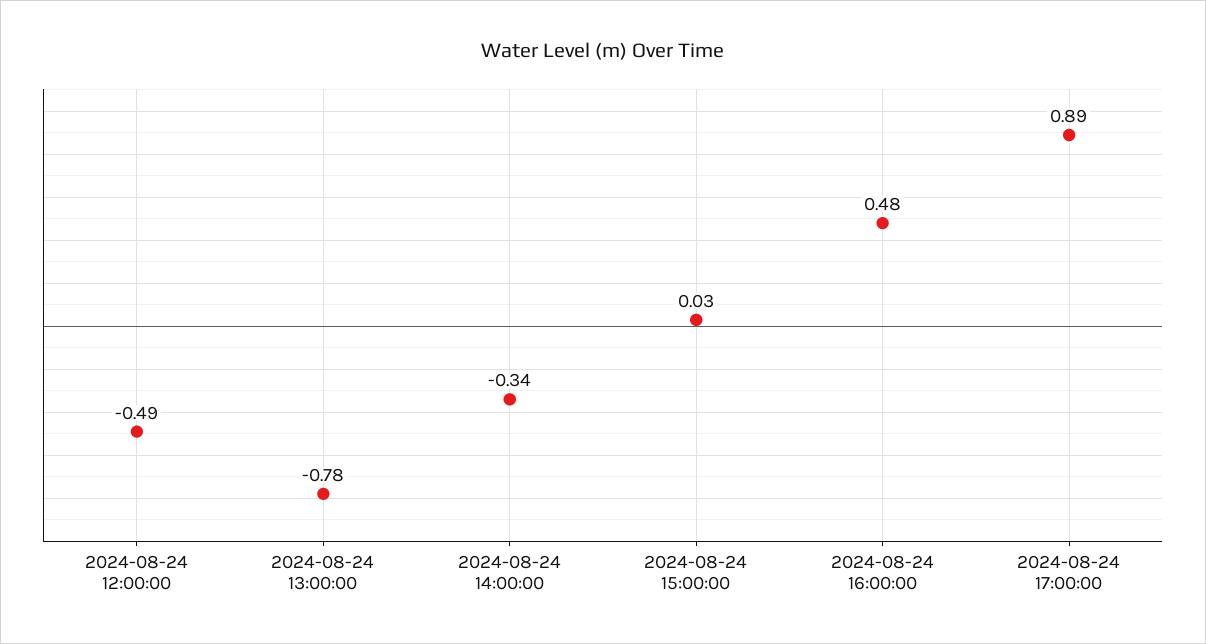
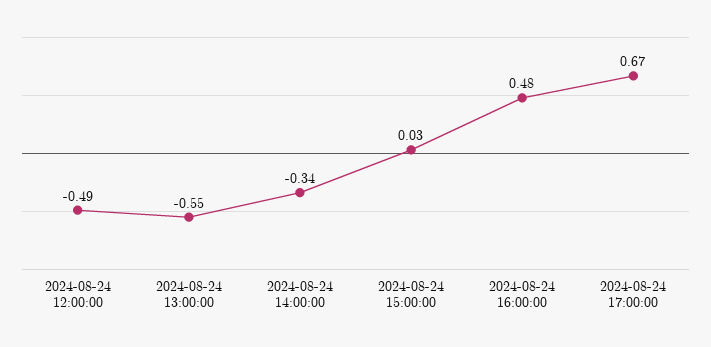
2024-08-24 13:00:00: -0.78 -> -0.55
2024-08-24 17:00:00: 0.89 -> 0.67

